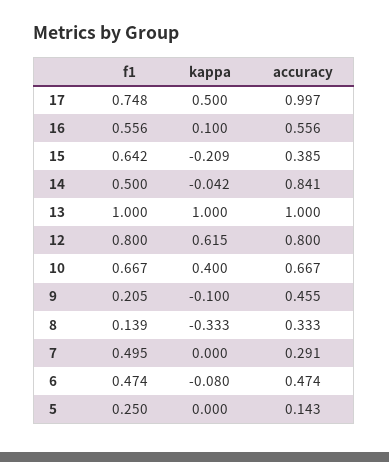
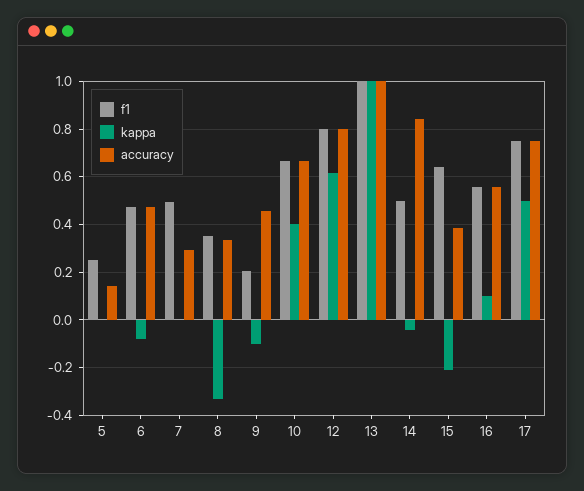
accuracy, 17: 0.997 -> 0.75
f1, 8: 0.139 -> 0.35

